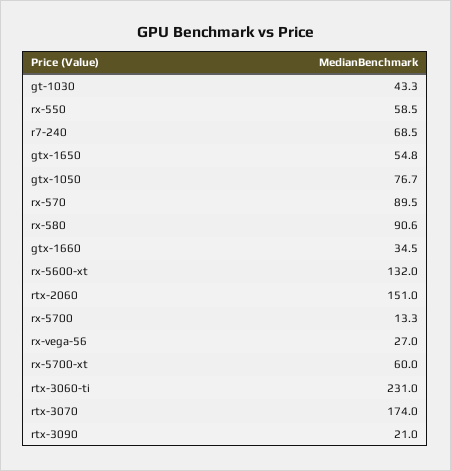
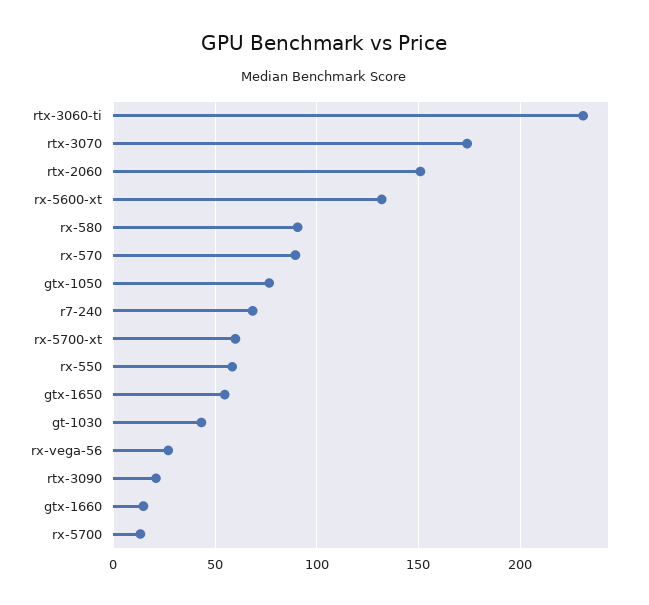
gtx-1660: 34.5 -> 15

